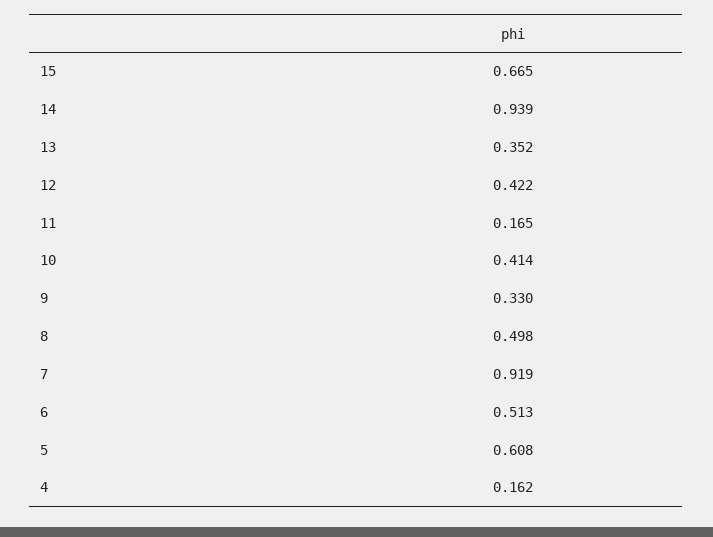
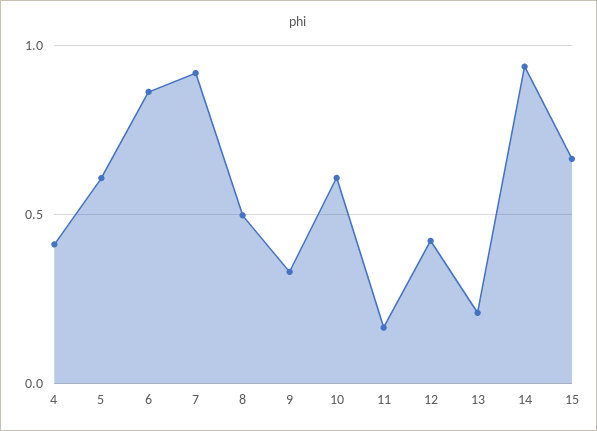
13: 0.352 -> 0.2
10: 0.414 -> 0.6
6: 0.513 -> 0.85
4: 0.162 -> 0.4

